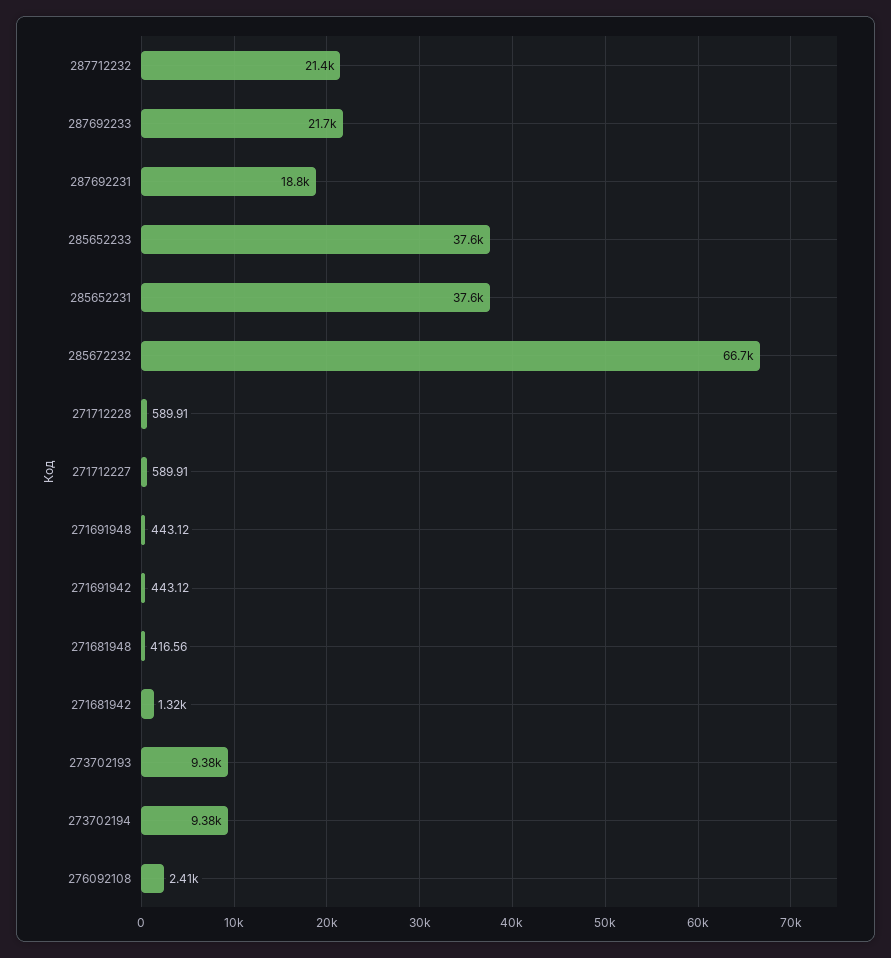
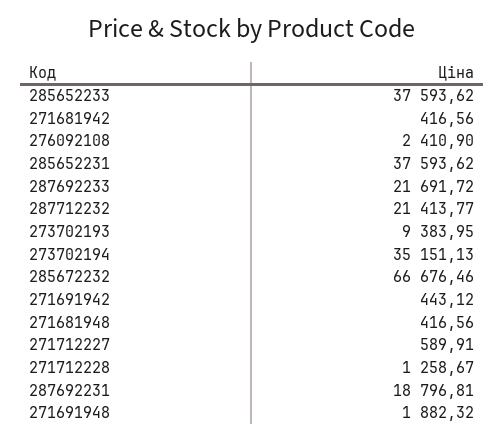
271712228: 589.91 -> 1258.67
271691948: 443.12 -> 1882.32
271681942: 1320 -> 416.56
273702194: 9380 -> 35151.13

